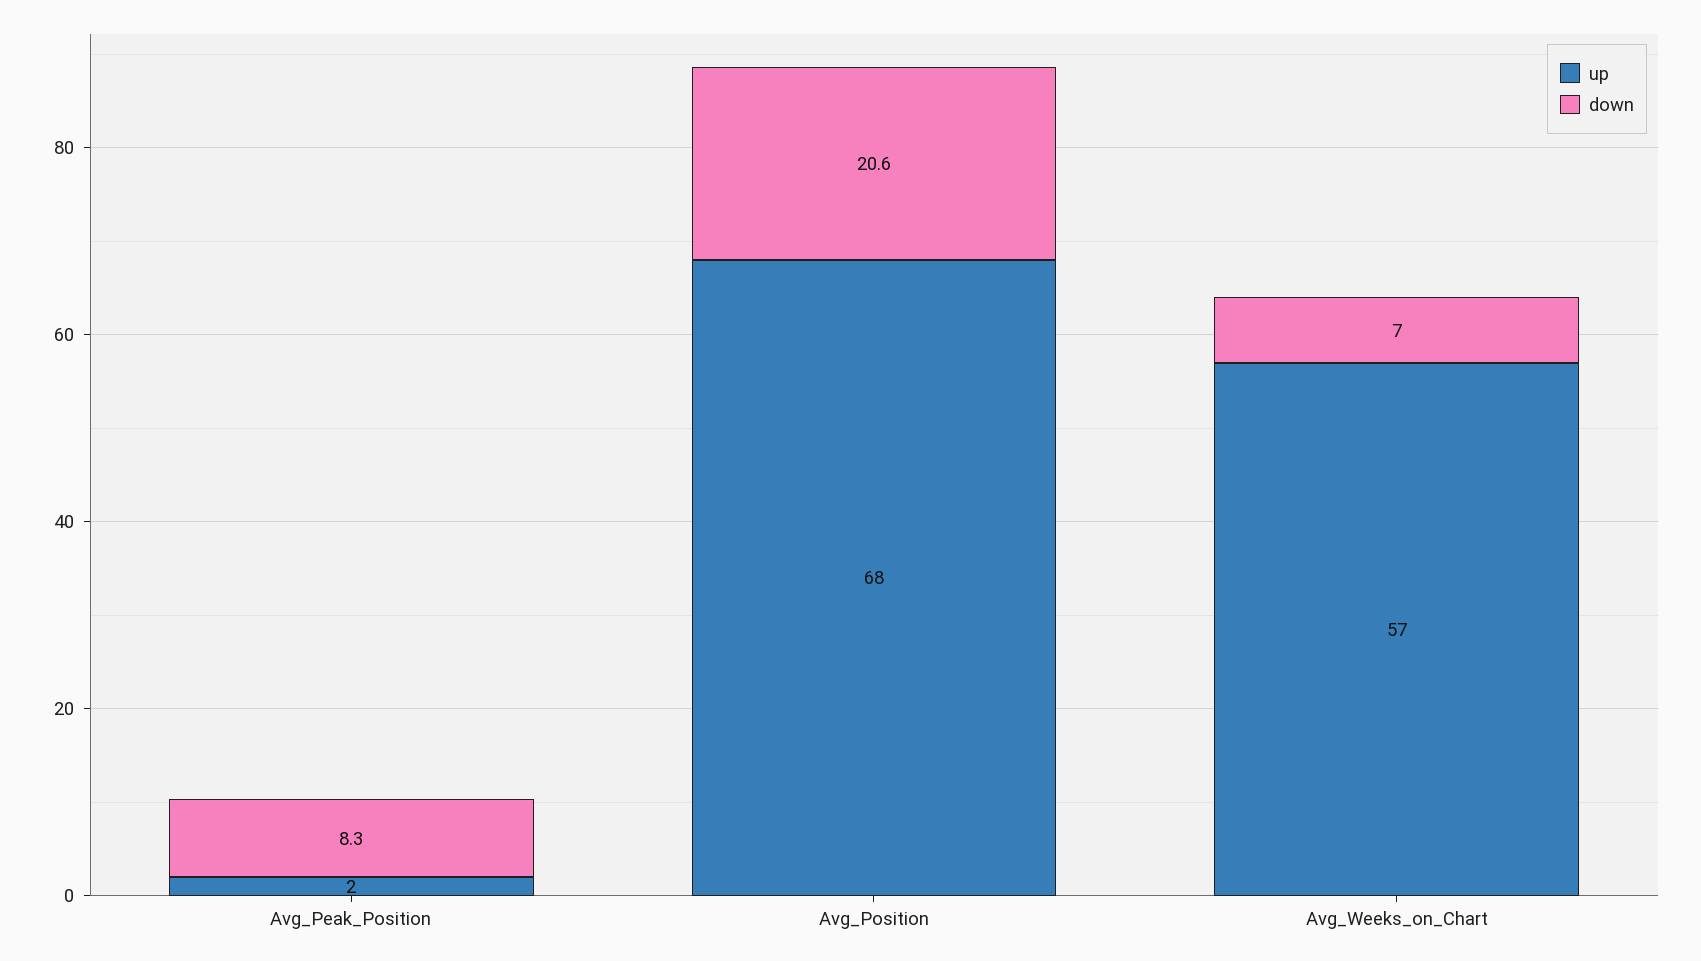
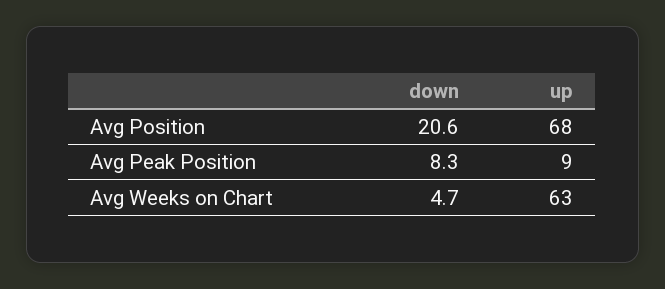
up, Avg_Peak_Position: 2 -> 9
up, Avg_Weeks_on_Chart: 57 -> 63
down, Avg_Weeks_on_Chart: 7 -> 4.7

